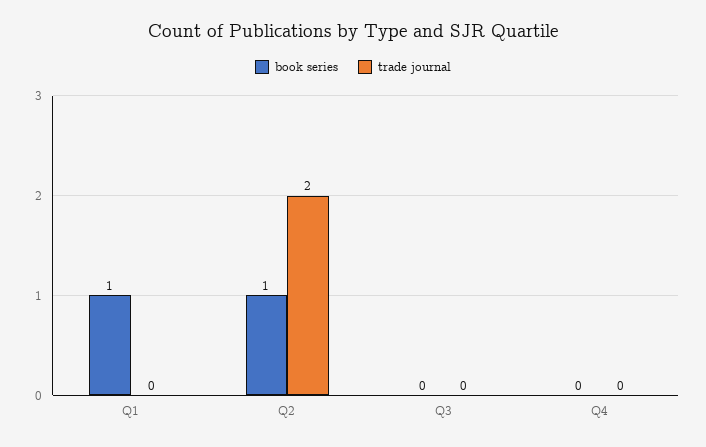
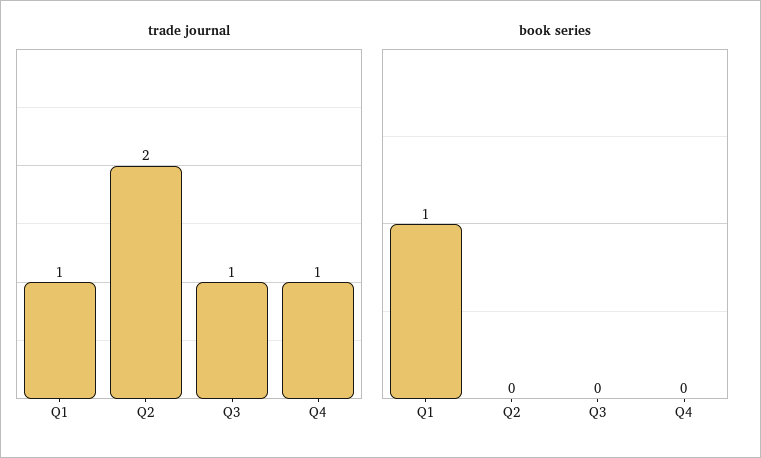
trade journal, Q1: 0 -> 1
book series, Q2: 1 -> 0
trade journal, Q3: 0 -> 1
trade journal, Q4: 0 -> 1

